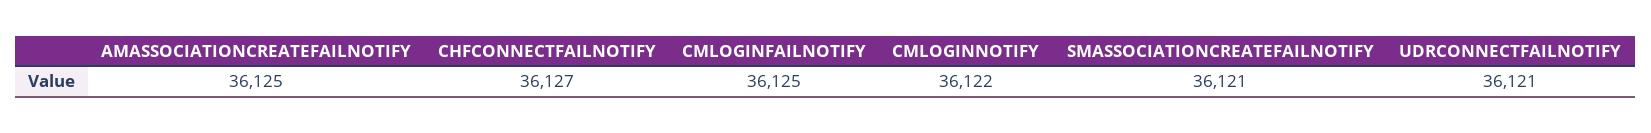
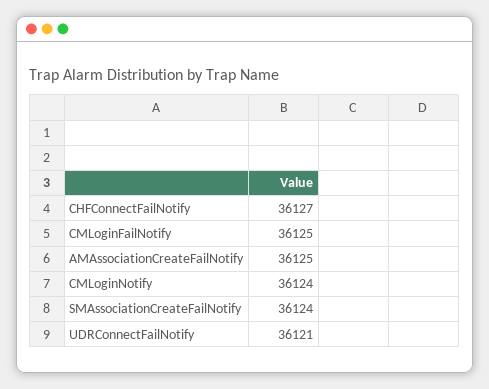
CMLOGINNOTIFY: 36122 -> 36124
SMASSOCIATIONCREATEFAILNOTIFY: 36121 -> 36124

